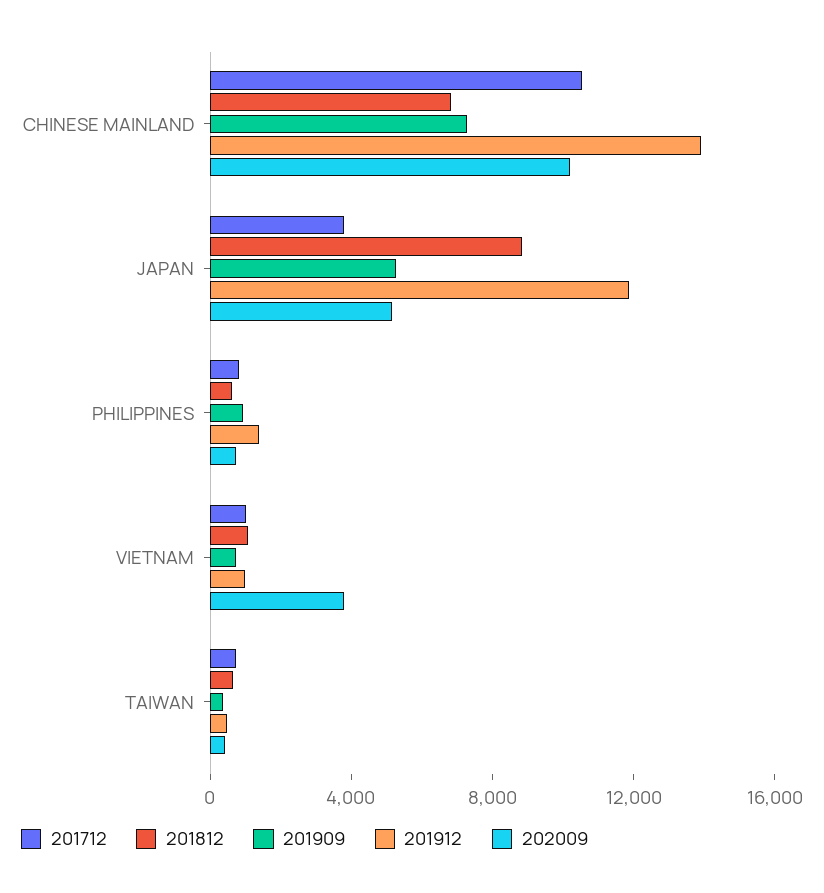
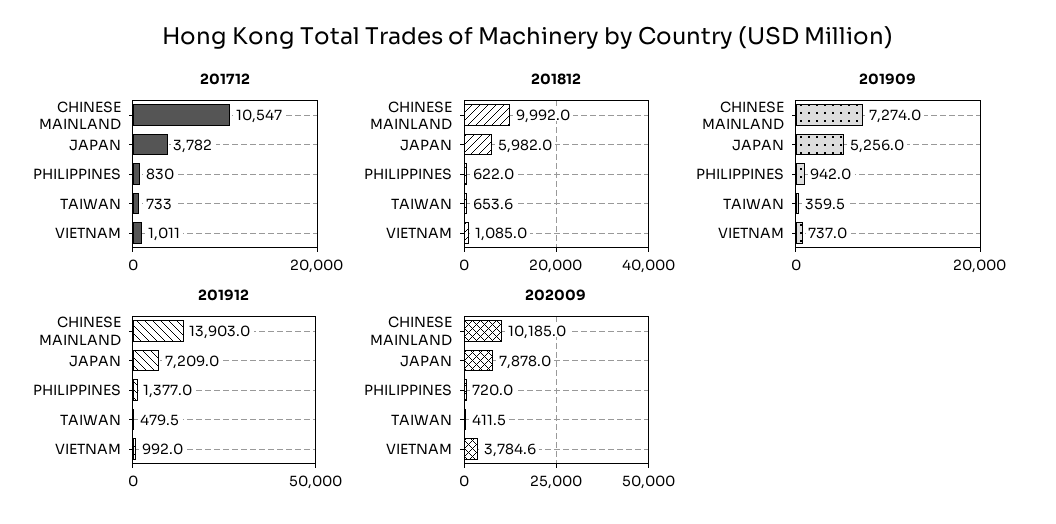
201812, CHINESE MAINLAND: 7000 -> 9992
201812, JAPAN: 9000 -> 5982
201912, JAPAN: 12000 -> 7209
202009, JAPAN: 5000 -> 7878

